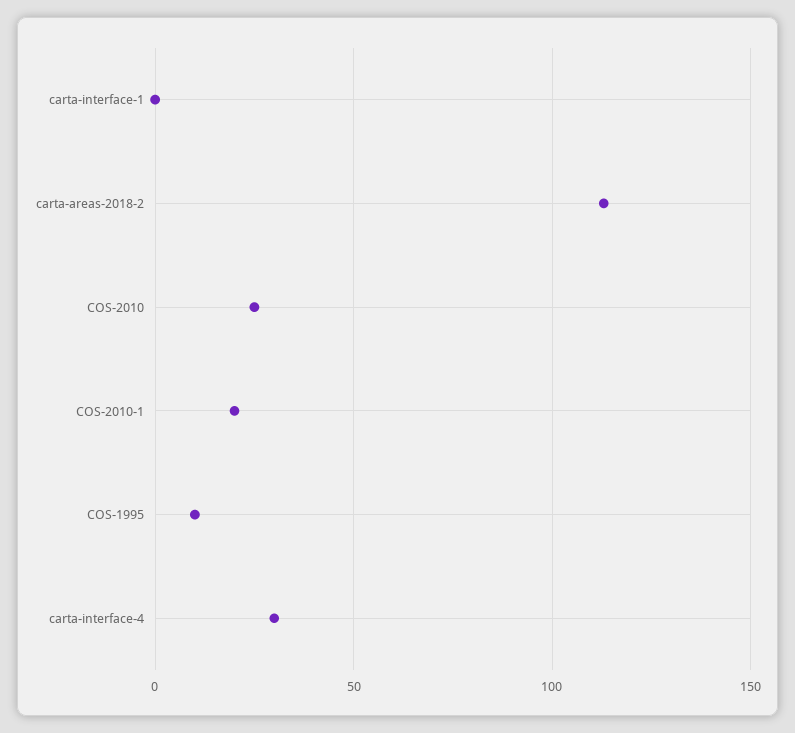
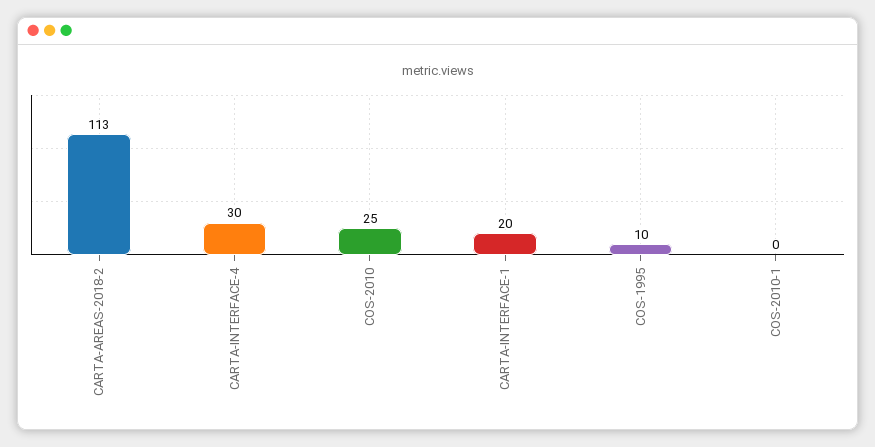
carta-interface-1: 0 -> 20
COS-2010-1: 20 -> 0

